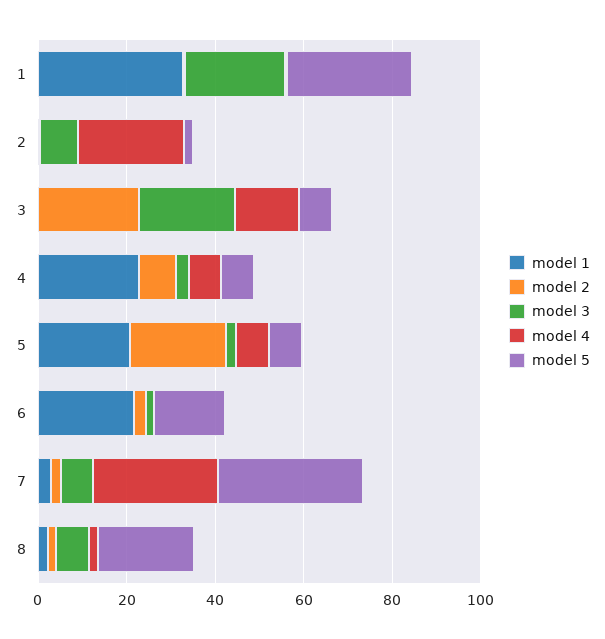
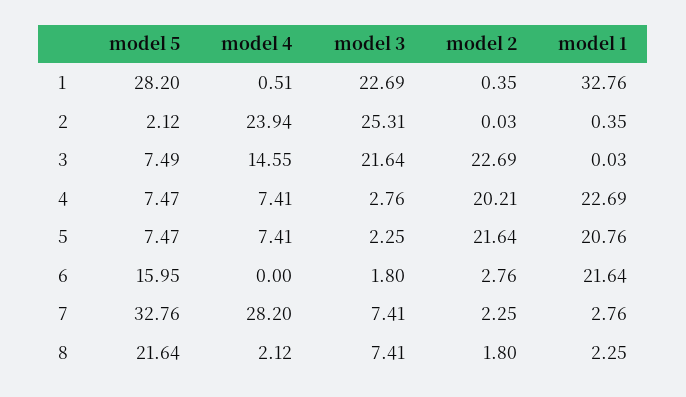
model 3, 2: 10 -> 25.31
model 2, 4: 10 -> 20.21

